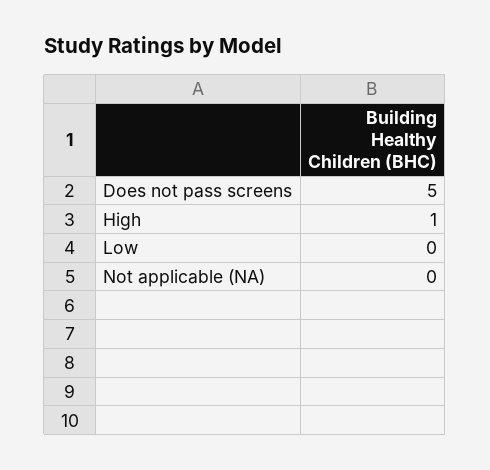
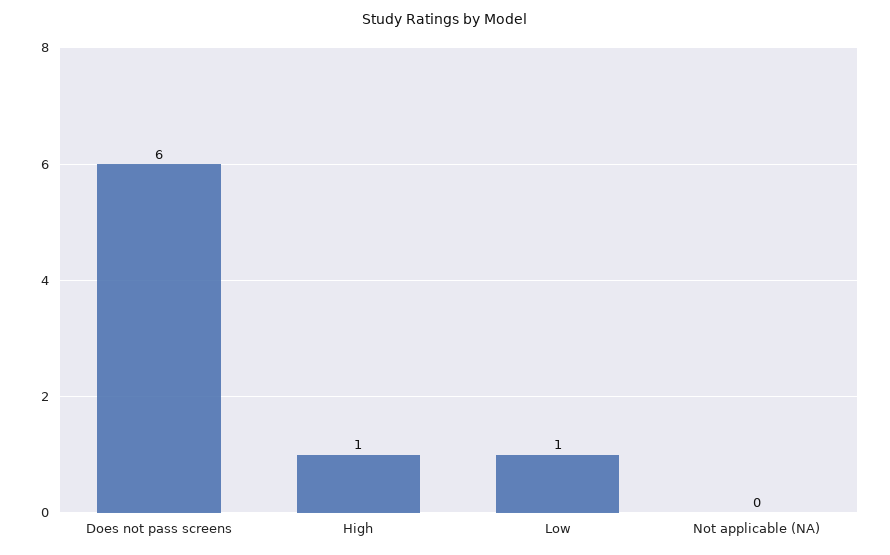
Does not pass screens: 5 -> 6
Low: 0 -> 1

